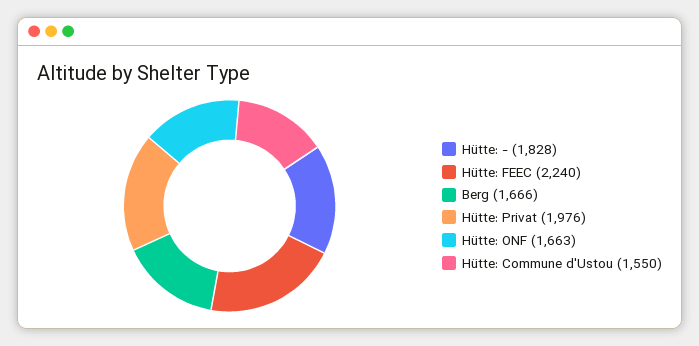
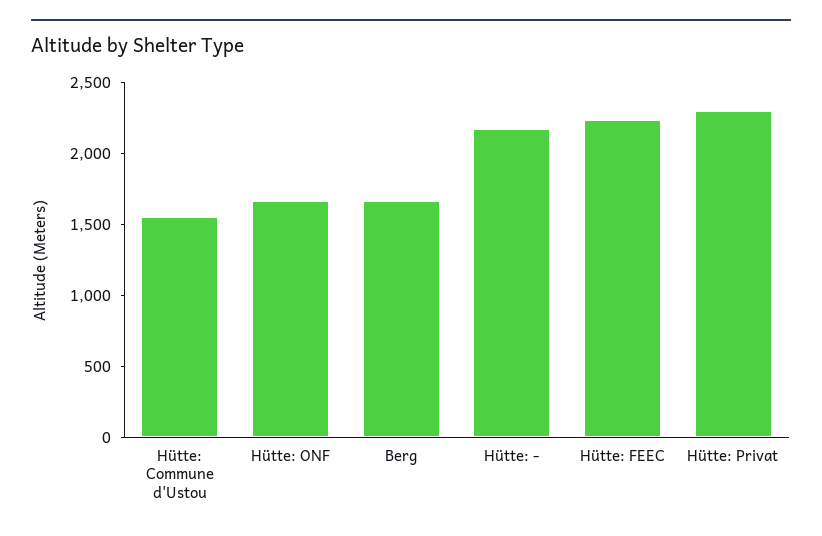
Hütte: -: 1828 -> 2200
Hütte: Privat: 1976 -> 2300

